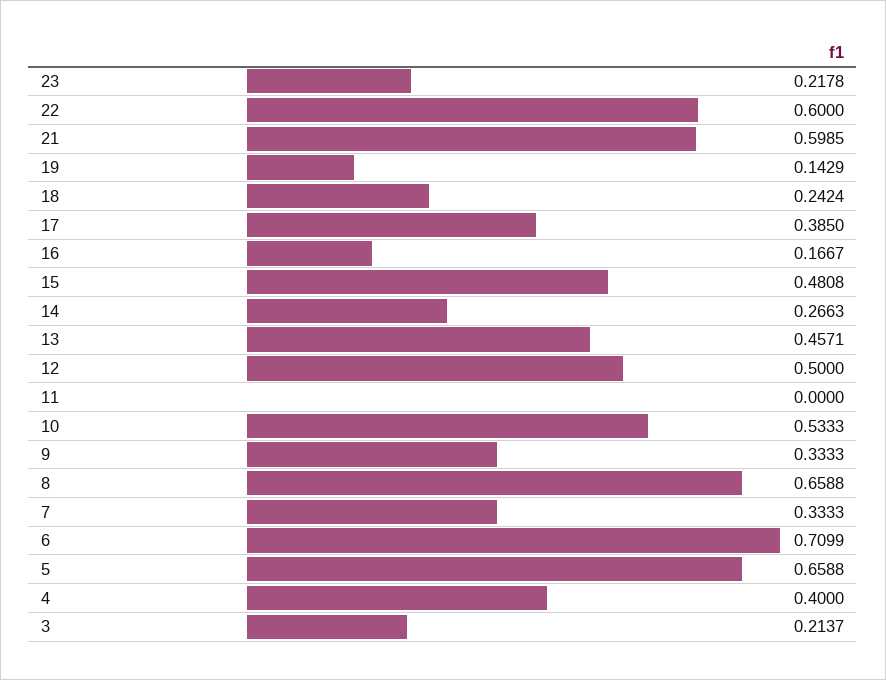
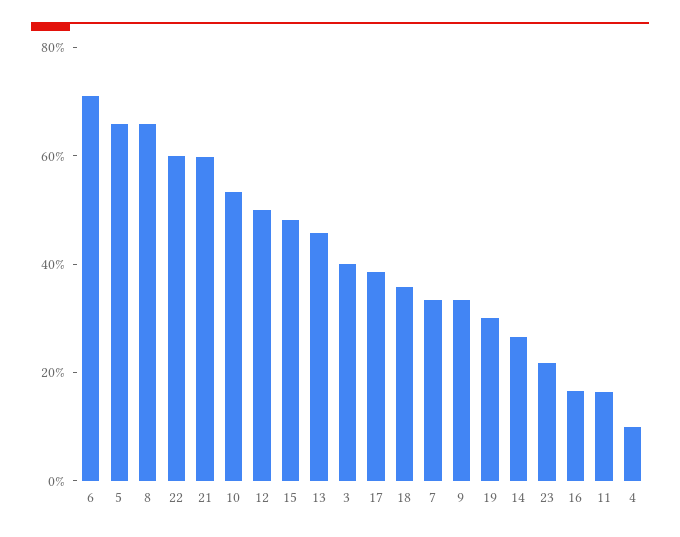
19: 0.1429 -> 0.3
18: 0.2424 -> 0.35
11: 0 -> 0.15
4: 0.4 -> 0.1
3: 0.2137 -> 0.4

